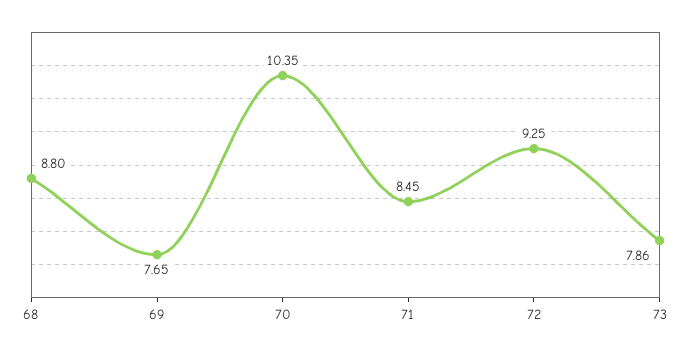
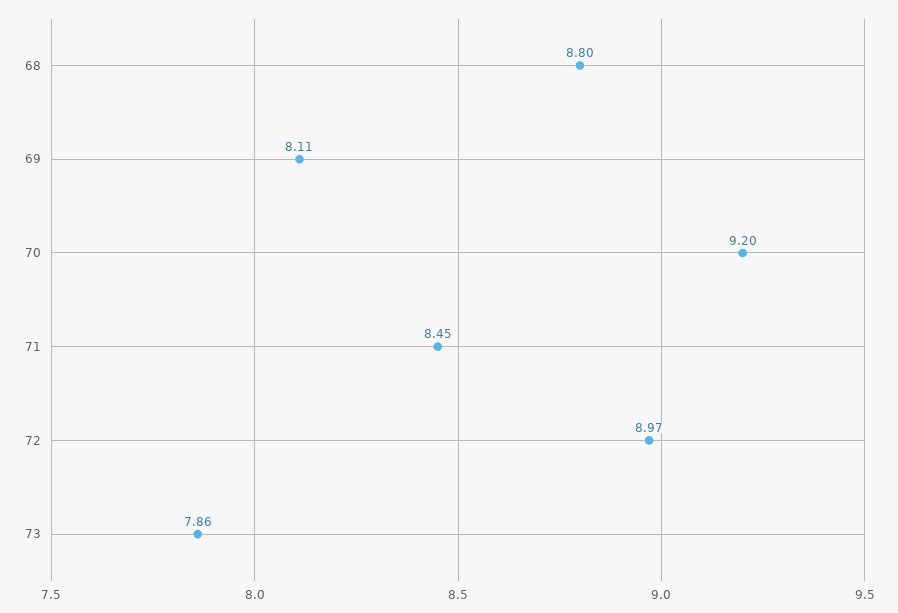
69: 7.65 -> 8.11
70: 10.35 -> 9.2
72: 9.25 -> 8.97

